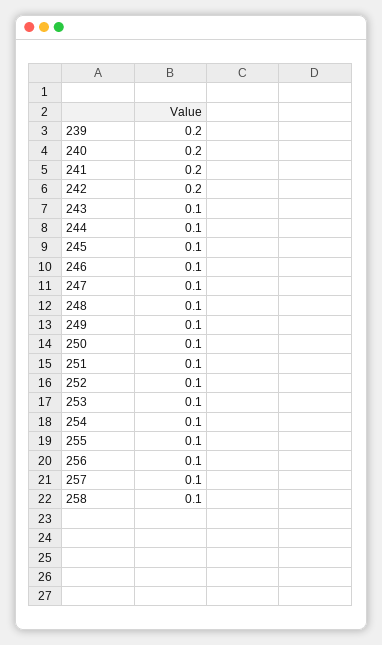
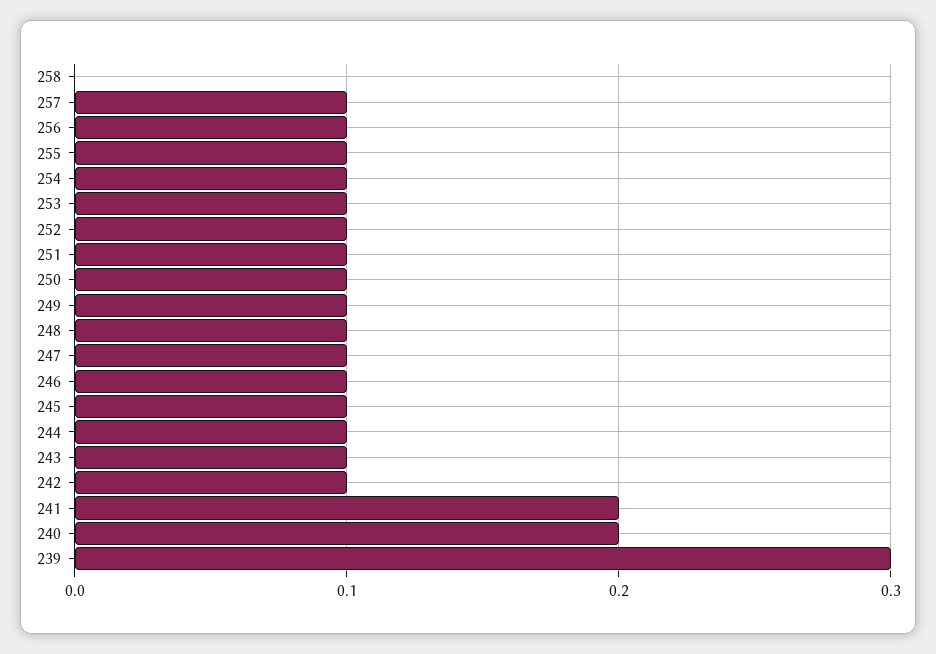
239: 0.2 -> 0.3
242: 0.2 -> 0.1
258: 0.1 -> 0

